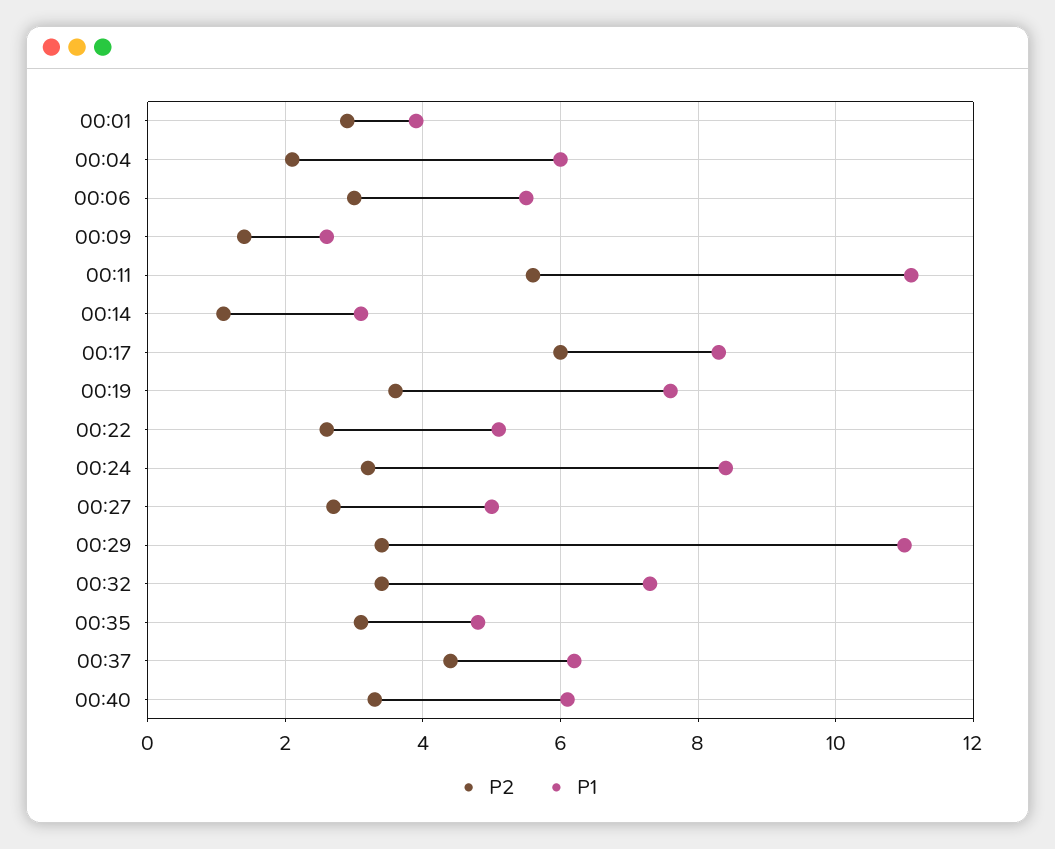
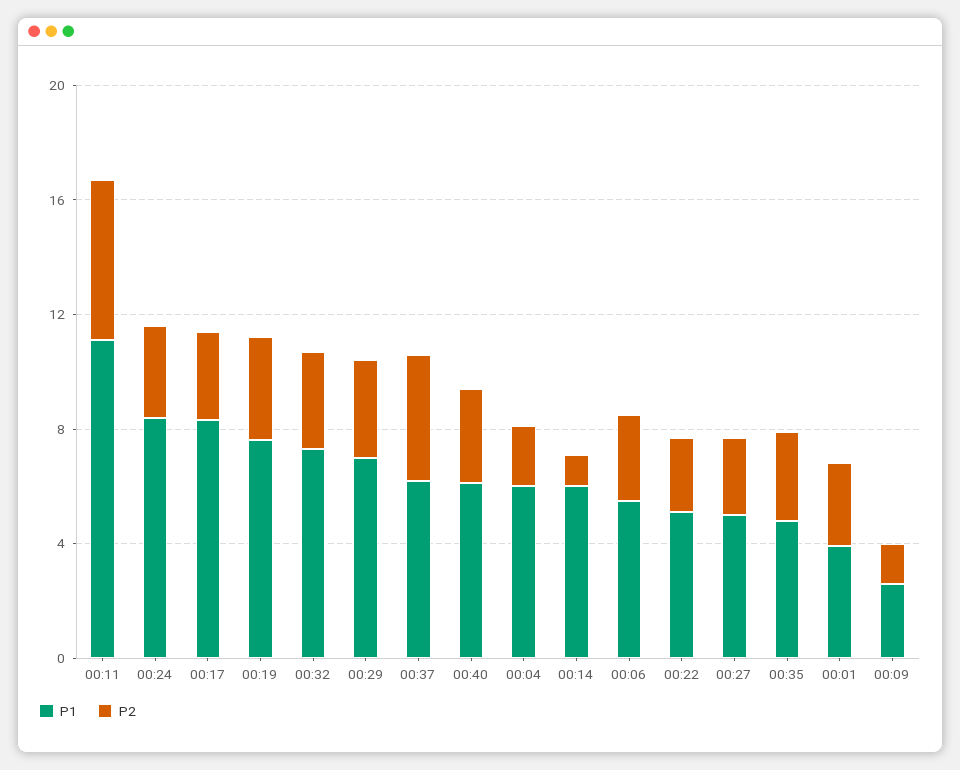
P1, 00:14: 3 -> 6
P2, 00:17: 6 -> 3
P1, 00:29: 11 -> 7

